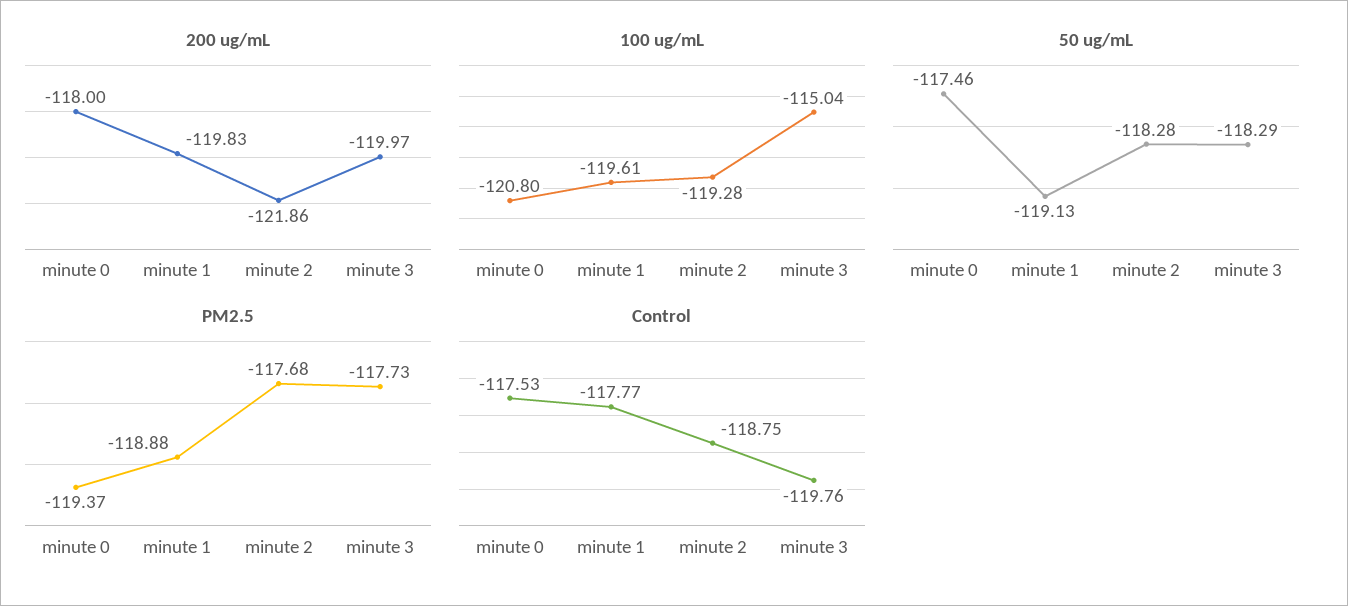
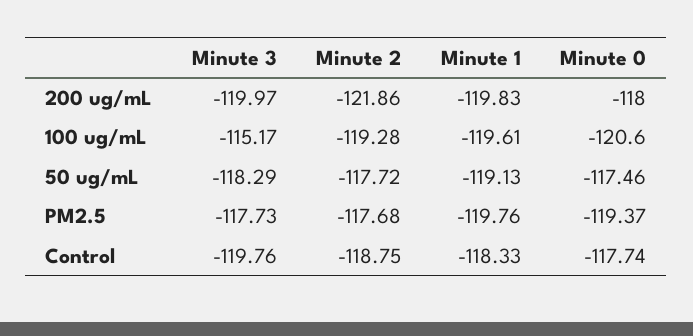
100 ug/mL, minute 0: -120.8 -> -120.6
100 ug/mL, minute 3: -115.04 -> -115.17
50 ug/mL, minute 2: -118.28 -> -117.72
PM2.5, minute 1: -118.88 -> -119.76
Control, minute 0: -117.53 -> -117.74
Control, minute 1: -117.77 -> -118.33

